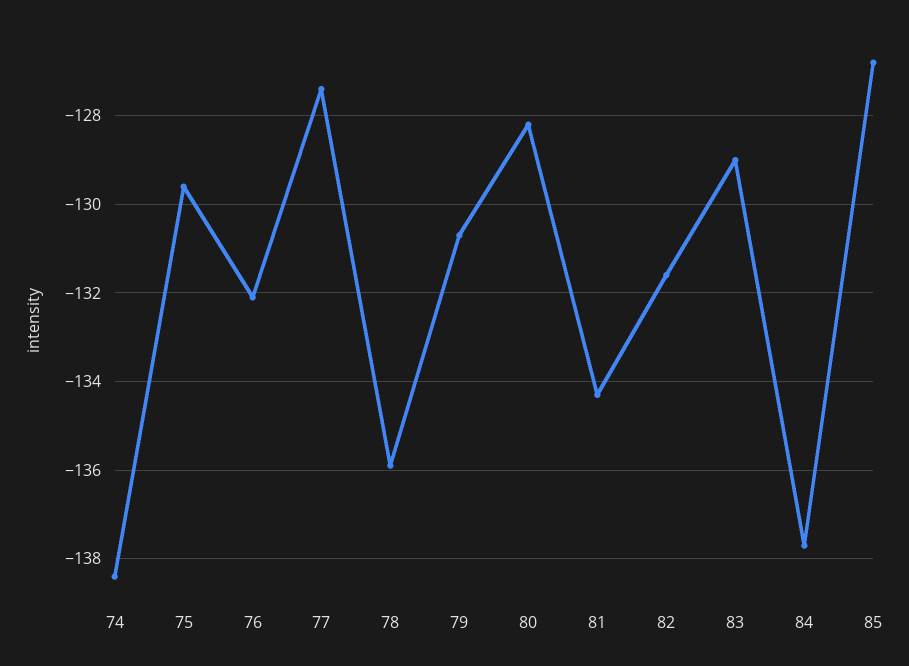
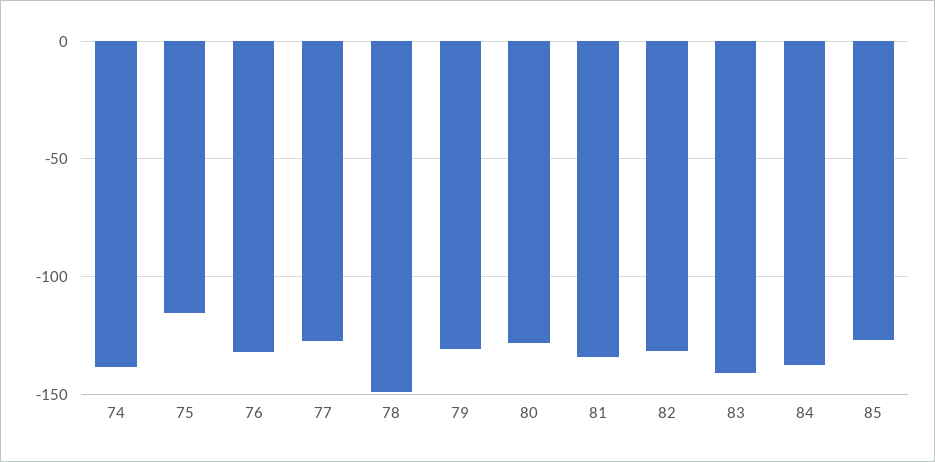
75: -129.5 -> -115
78: -136 -> -150
83: -129 -> -140

